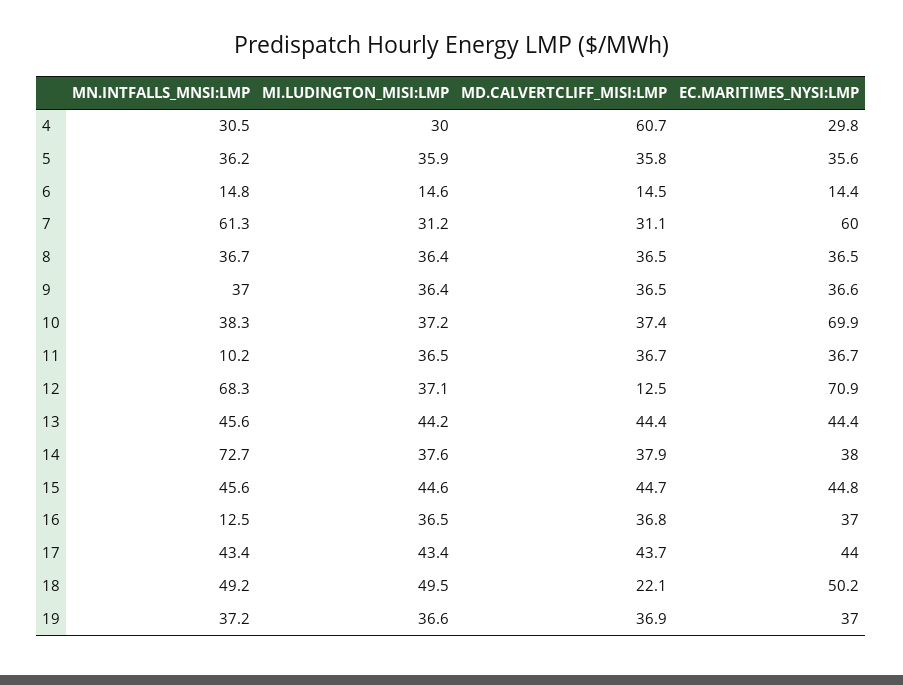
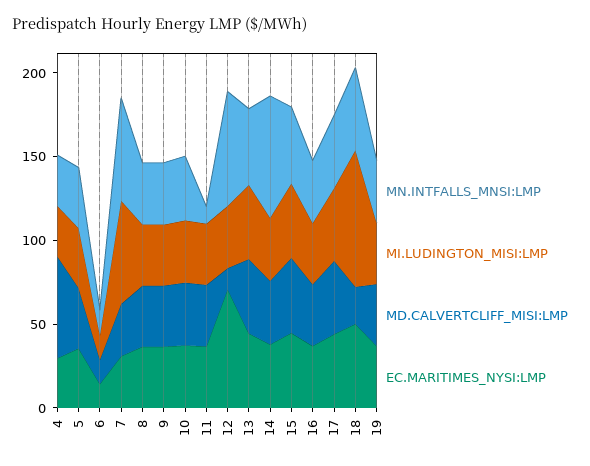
MI.LUDINGTON_MISI:LMP, 7: 31.2 -> 60
EC.MARITIMES_NYSI:LMP, 7: 60 -> 30
EC.MARITIMES_NYSI:LMP, 10: 69.9 -> 40
MN.INTFALLS_MNSI:LMP, 16: 12.5 -> 40
MI.LUDINGTON_MISI:LMP, 18: 49.5 -> 80

